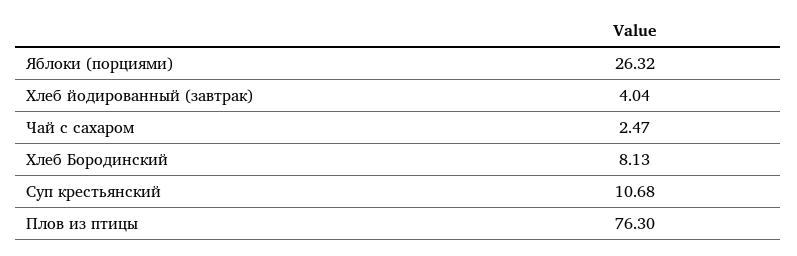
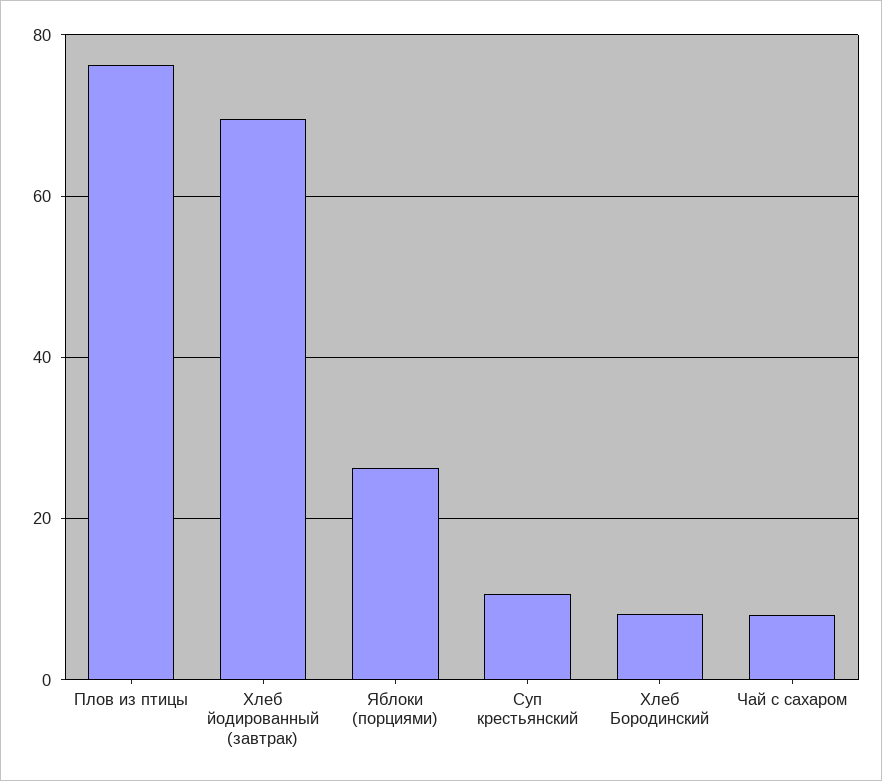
Хлеб йодированный (завтрак): 4.04 -> 70
Чай с сахаром: 2.47 -> 8

